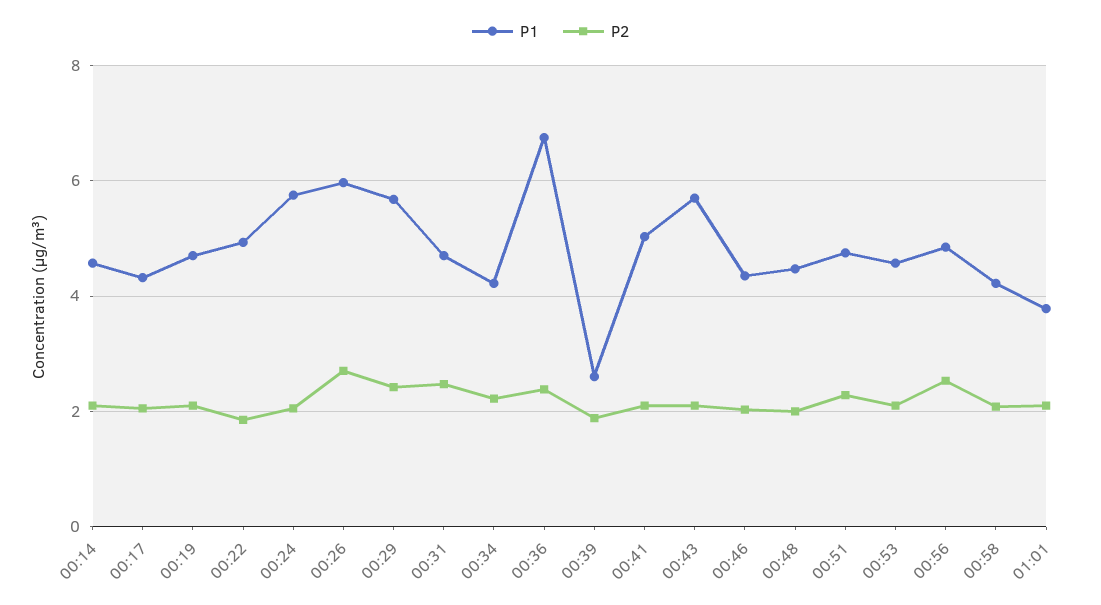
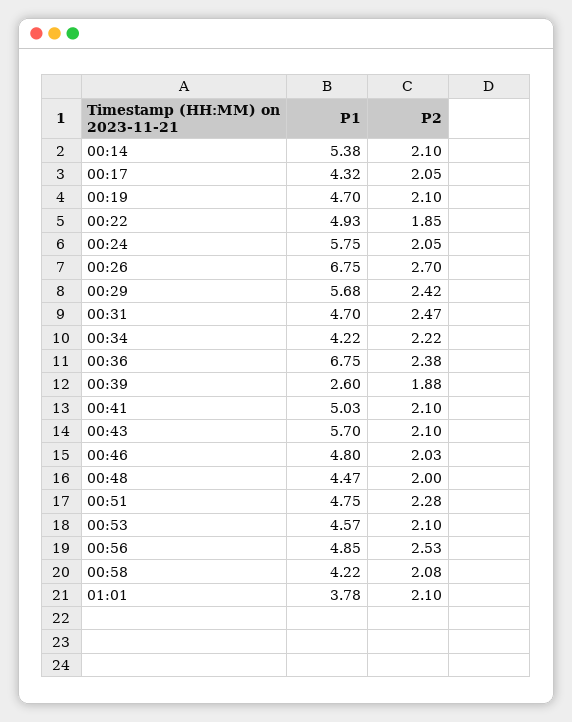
P1, 00:14: 4.6 -> 5.38
P1, 00:26: 6 -> 6.75
P1, 00:46: 4.4 -> 4.8

